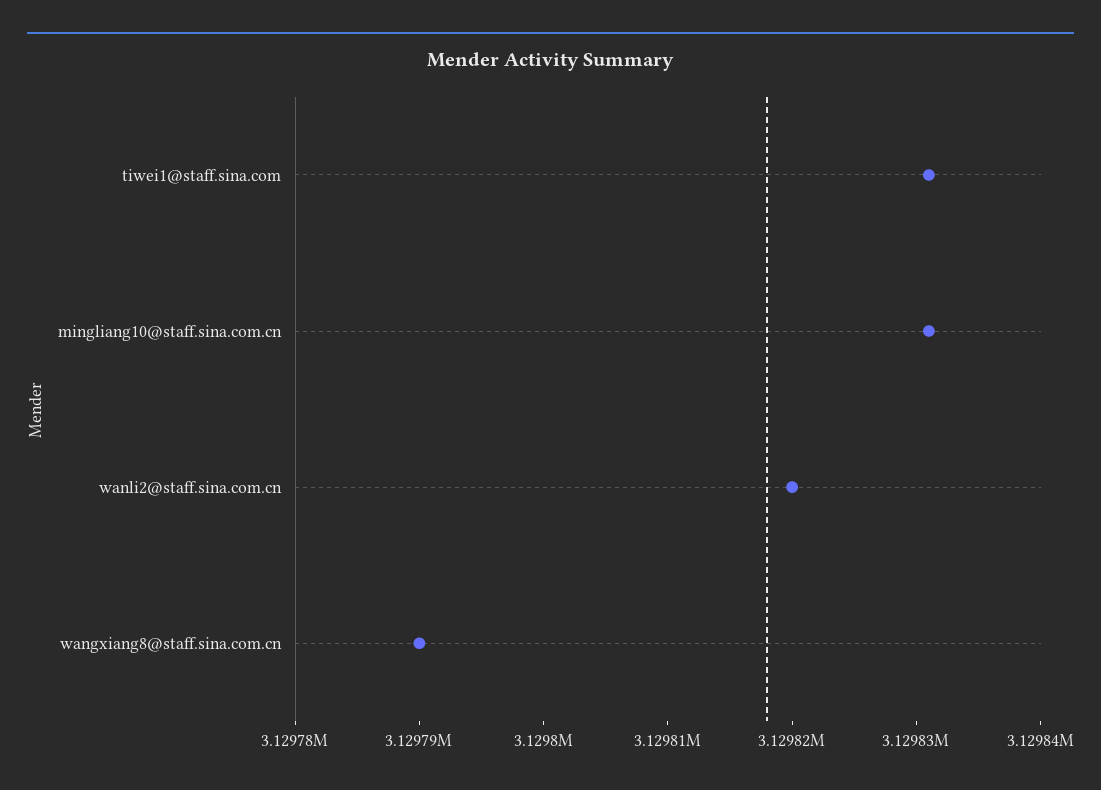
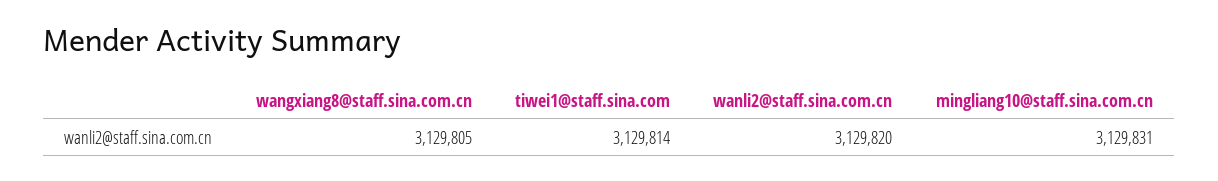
tiwei1@staff.sina.com: 3129831 -> 3129814
wangxiang8@staff.sina.com.cn: 3129790 -> 3129805

